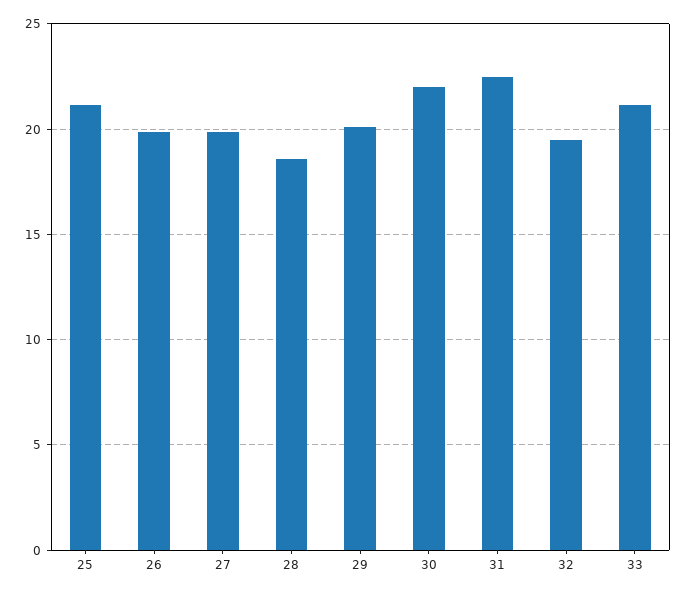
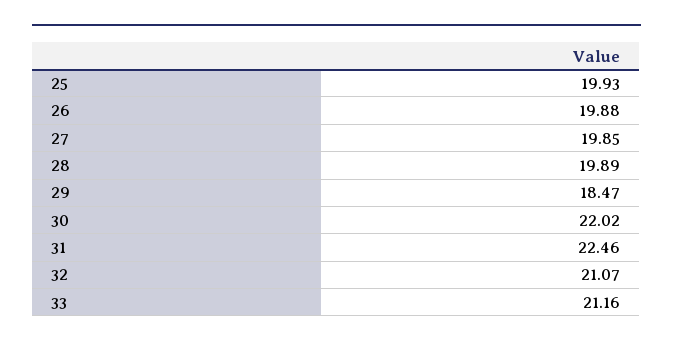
25: 21 -> 19.93
28: 18.5 -> 19.89
29: 20 -> 18.47
32: 19.5 -> 21.07

